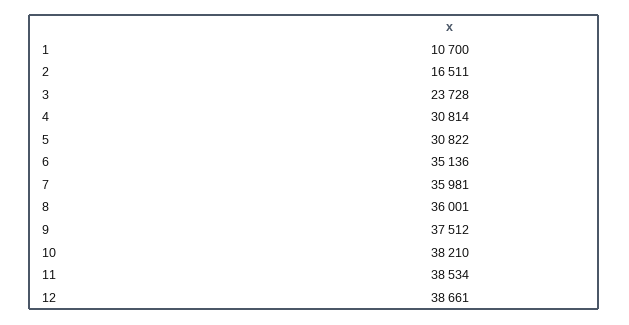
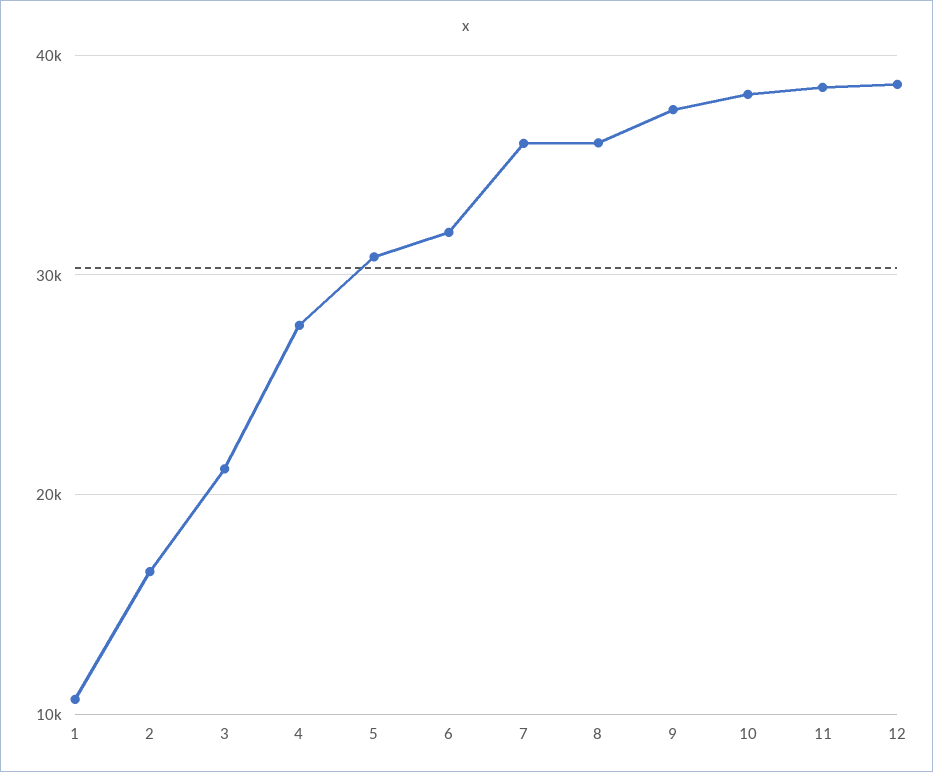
3: 23728 -> 21000
4: 30814 -> 28000
6: 35136 -> 32000

